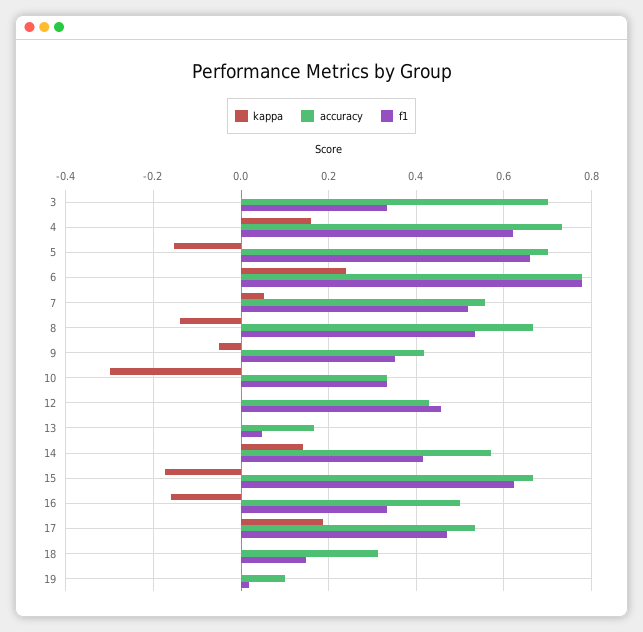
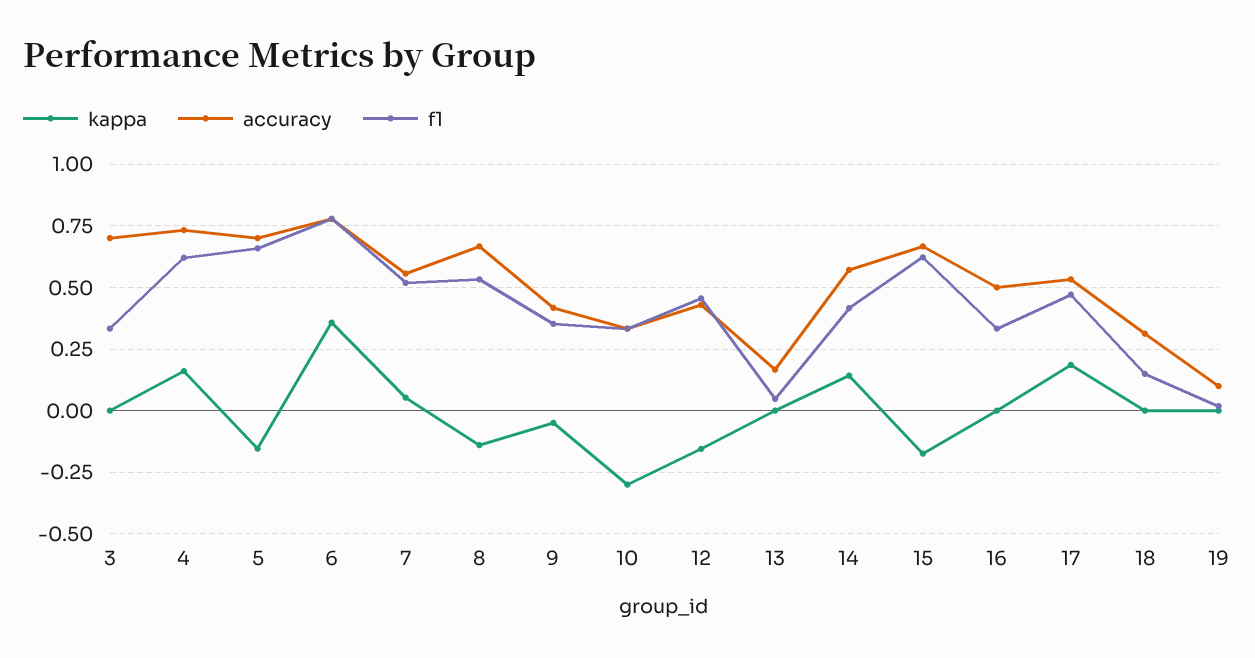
kappa, 6: 0.24 -> 0.35
kappa, 12: 0 -> -0.15
kappa, 16: -0.16 -> 0

